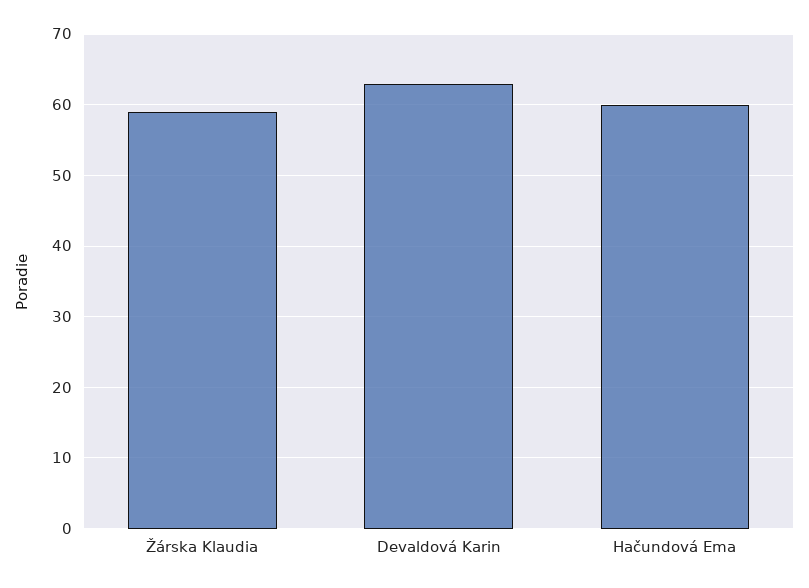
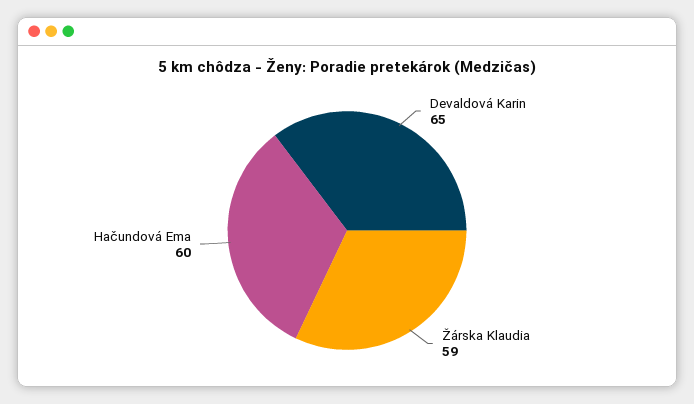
Devaldová Karin: 63 -> 65

